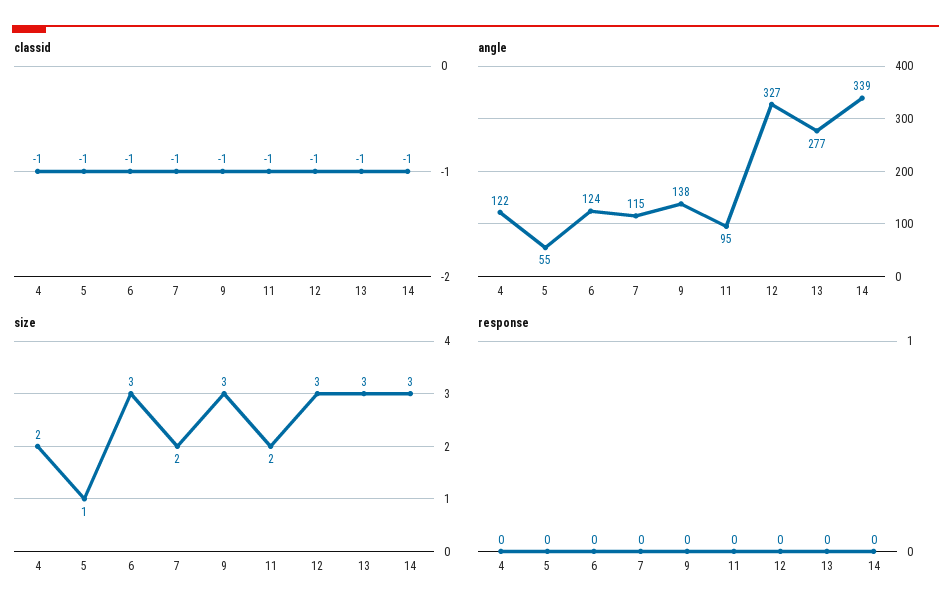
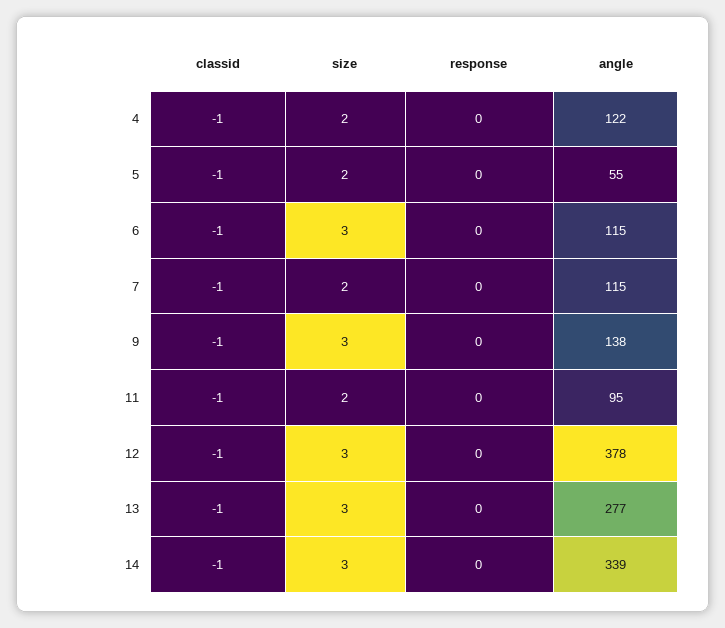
angle, 6: 124 -> 115
angle, 12: 327 -> 378
size, 5: 1 -> 2

